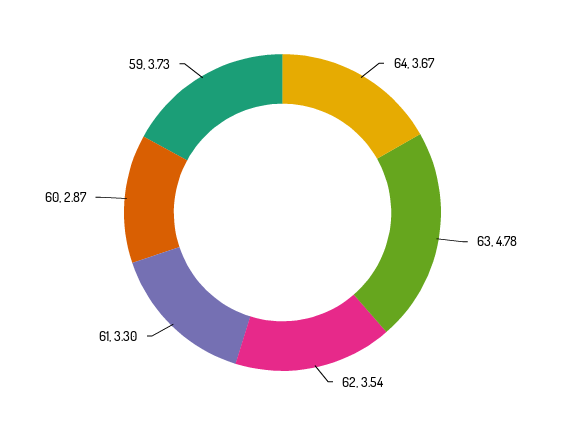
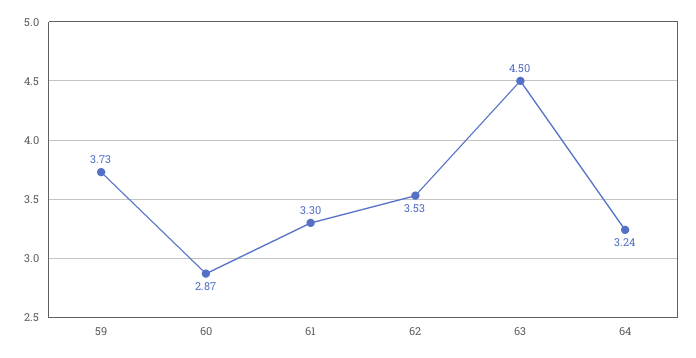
64: 3.67 -> 3.24
63: 4.78 -> 4.5
62: 3.54 -> 3.53

